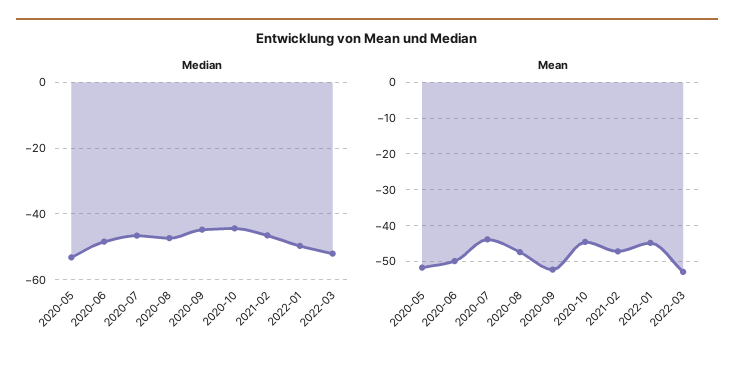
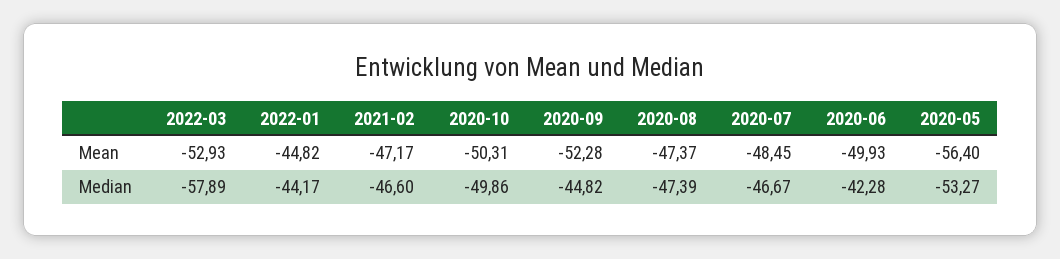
Median, 2020-06: -48 -> -42.28
Median, 2020-10: -44 -> -49.86
Median, 2022-01: -50 -> -44.17
Median, 2022-03: -52 -> -57.89
Mean, 2020-05: -52 -> -56.4
Mean, 2020-07: -44 -> -48.45
Mean, 2020-10: -44 -> -50.31

